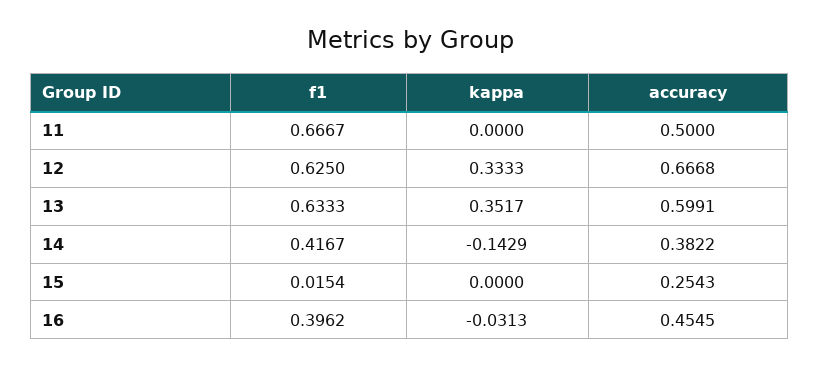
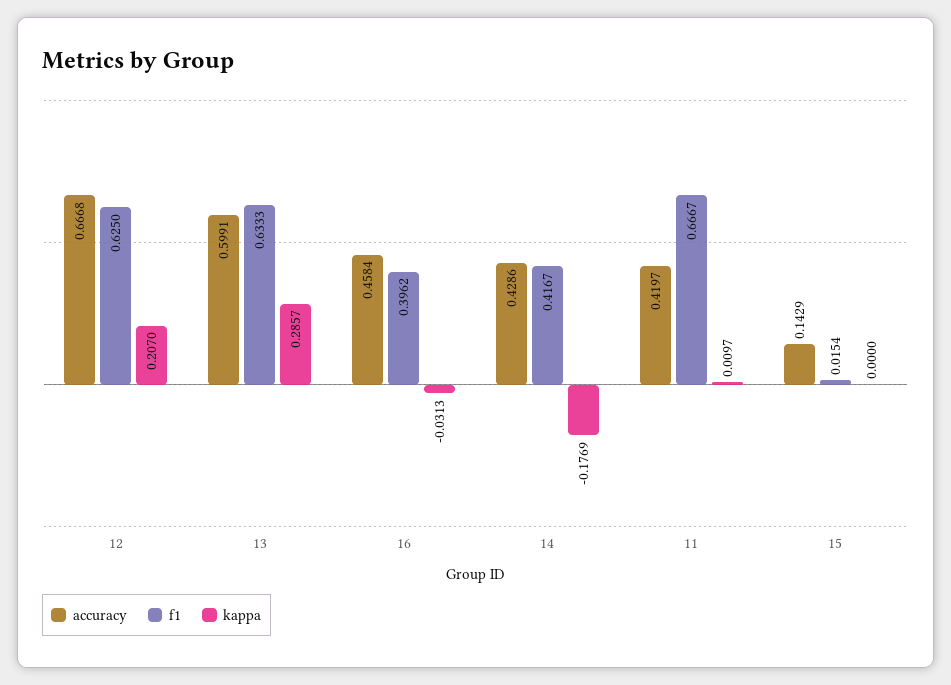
kappa, 11: 0 -> 0.0097
accuracy, 11: 0.5 -> 0.4197
kappa, 12: 0.3333 -> 0.207
kappa, 13: 0.3517 -> 0.2857
kappa, 14: -0.1429 -> -0.1769
accuracy, 14: 0.3822 -> 0.4286
accuracy, 15: 0.2543 -> 0.1429
accuracy, 16: 0.4545 -> 0.4584

